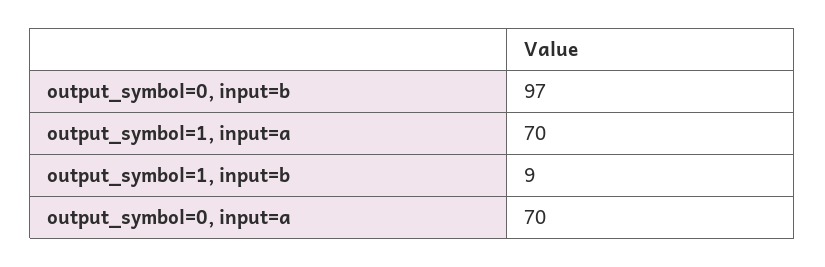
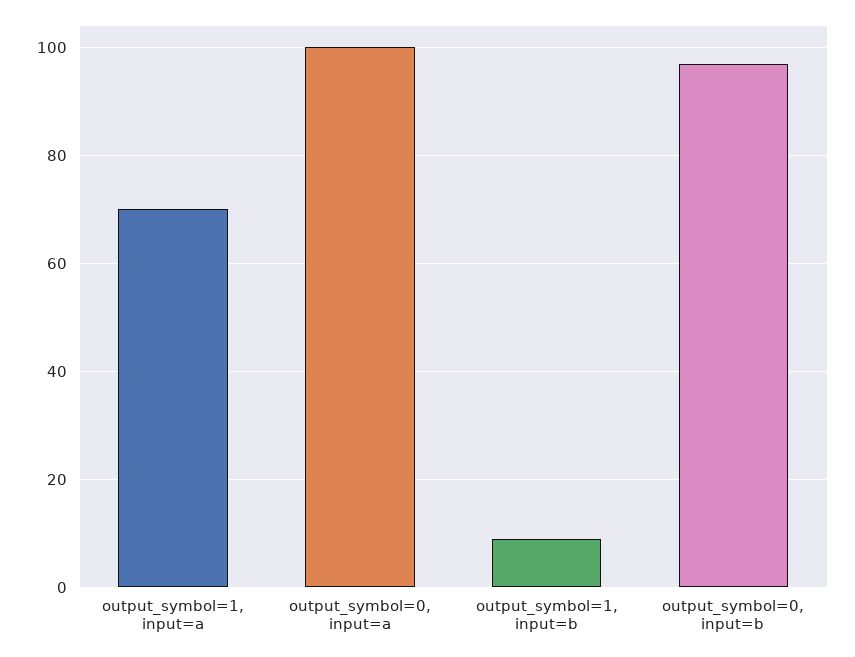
output_symbol=0, input=a: 70 -> 100

